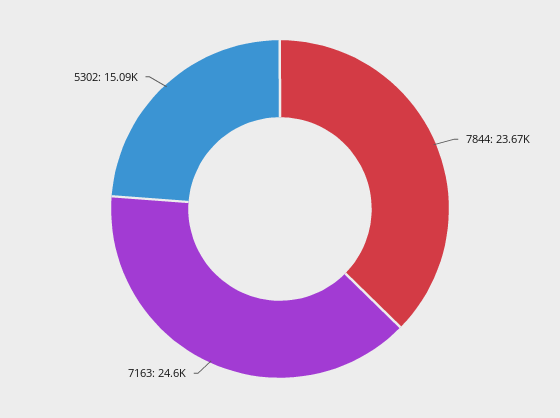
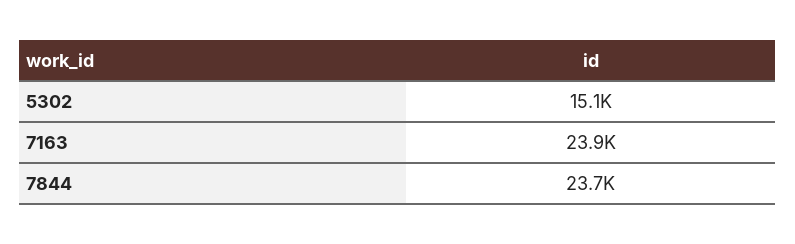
7163: 24600 -> 23900

